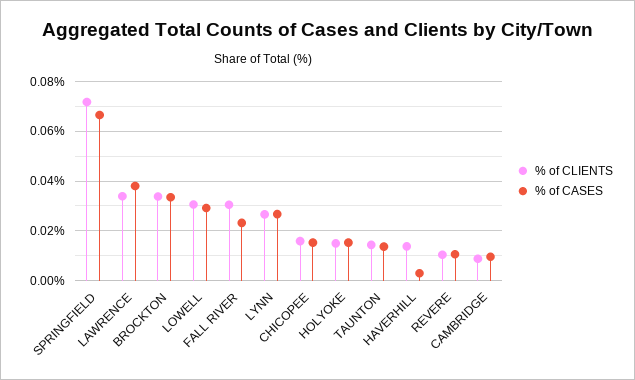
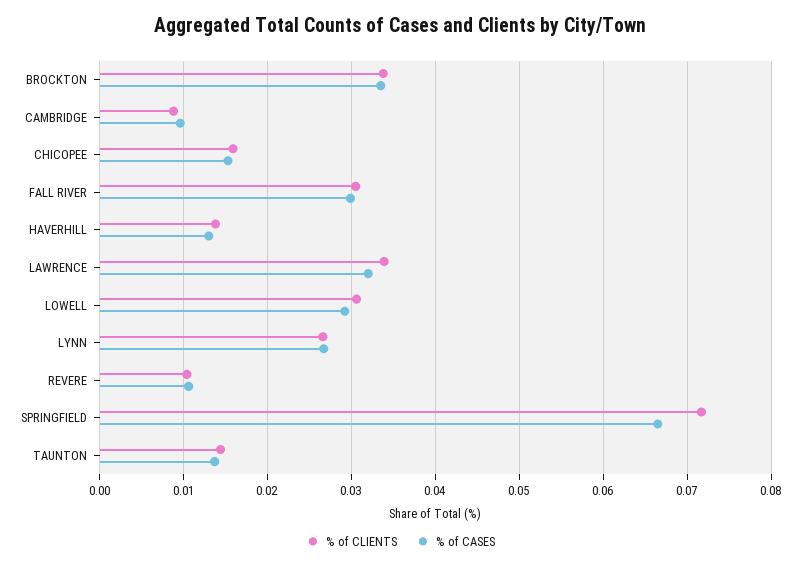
% of CASES, LAWRENCE: 0.0375 -> 0.032
% of CASES, FALL RIVER: 0.0225 -> 0.03
% of CLIENTS, HOLYOKE: 0.015 -> none
% of CASES, HOLYOKE: 0.015 -> none
% of CASES, HAVERHILL: 0.0025 -> 0.013

